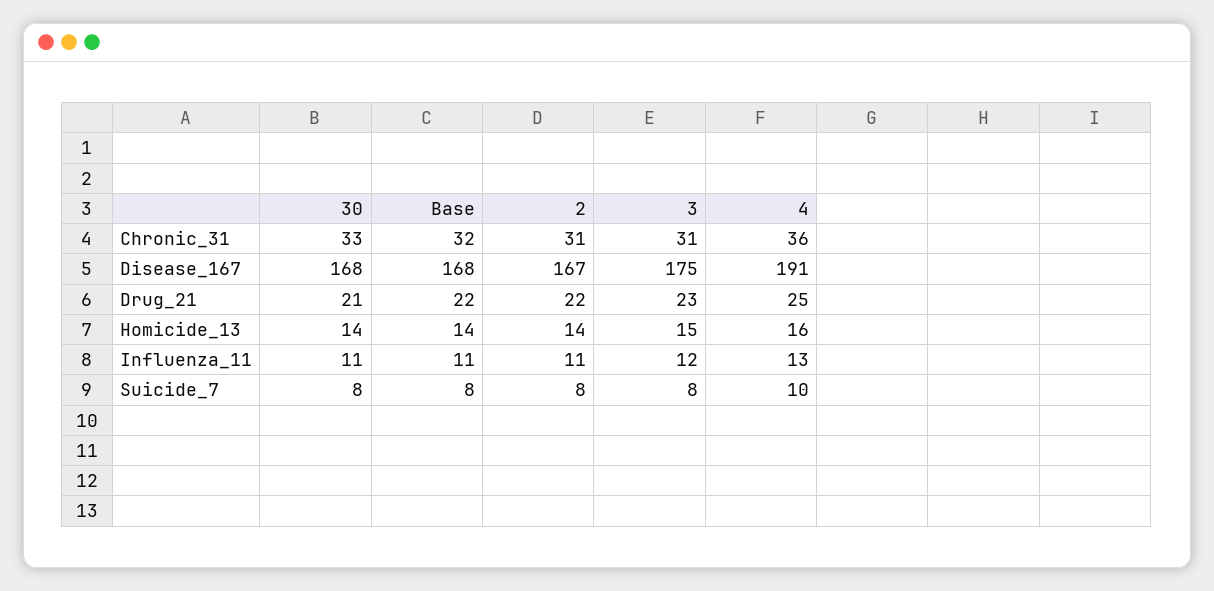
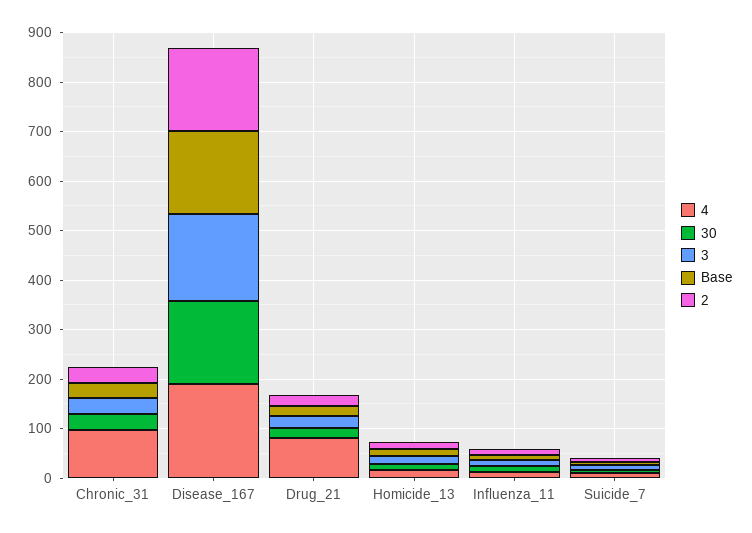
4, Chronic_31: 36 -> 100
4, Drug_21: 25 -> 80

